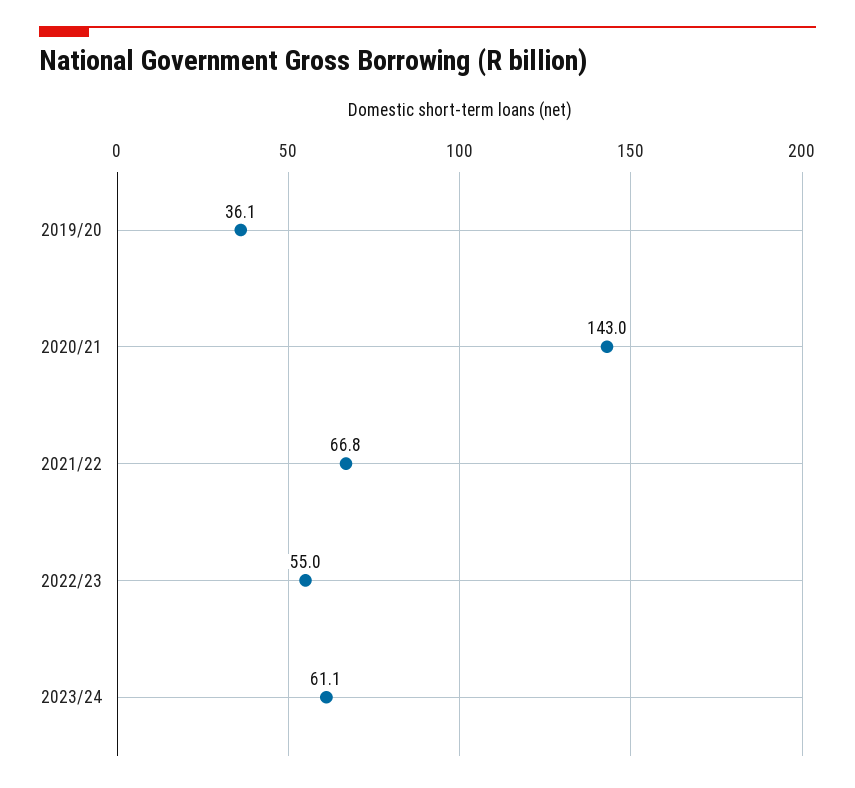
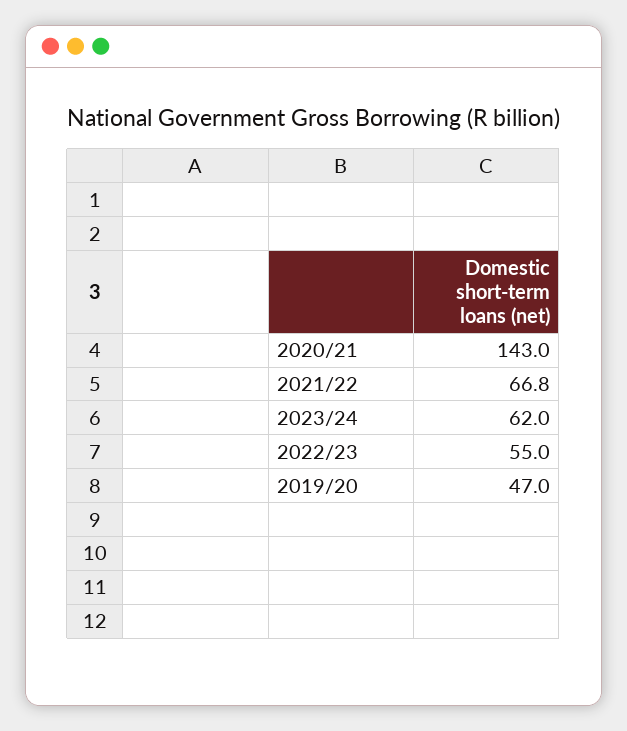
2019/20: 36.1 -> 47
2023/24: 61.1 -> 62

